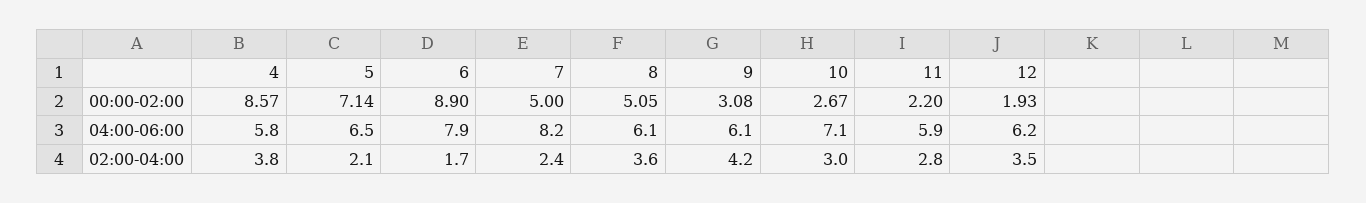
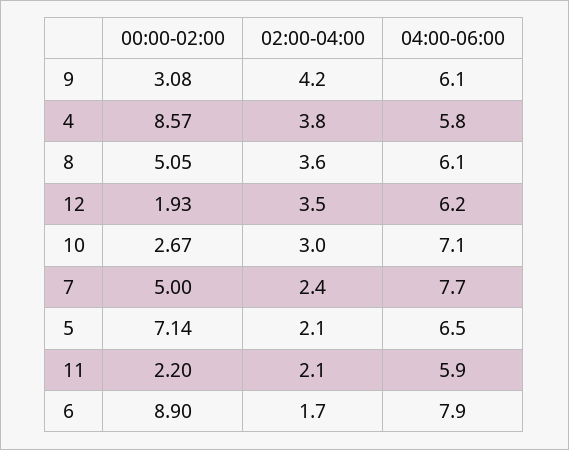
7, 04:00-06:00: 8.2 -> 7.7
11, 02:00-04:00: 2.8 -> 2.1

